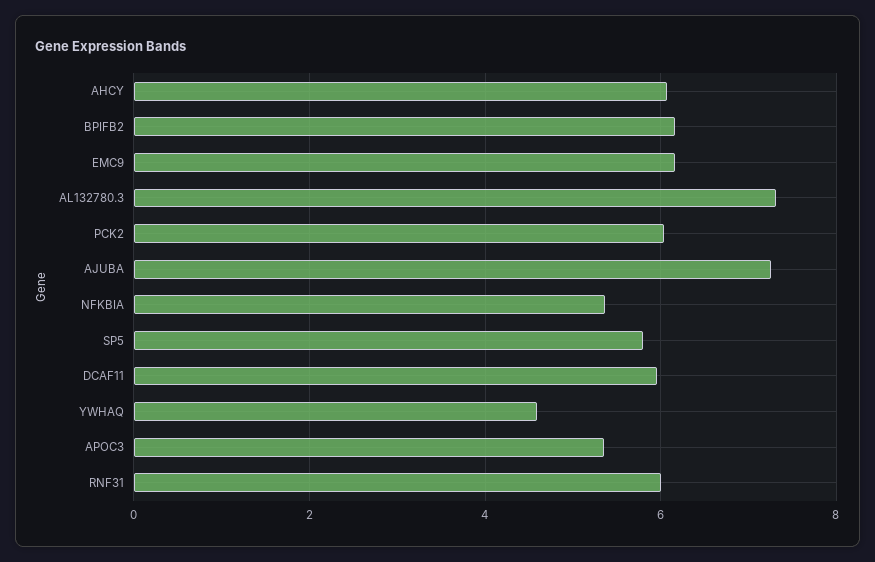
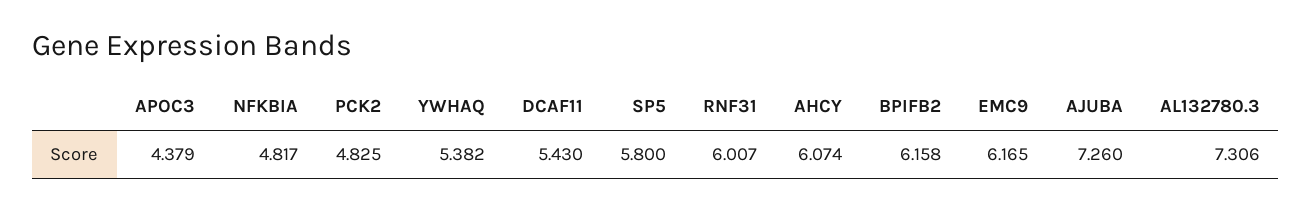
PCK2: 6 -> 4.825
NFKBIA: 5.4 -> 4.817
DCAF11: 6 -> 5.43
YWHAQ: 4.6 -> 5.382
APOC3: 5.4 -> 4.379

